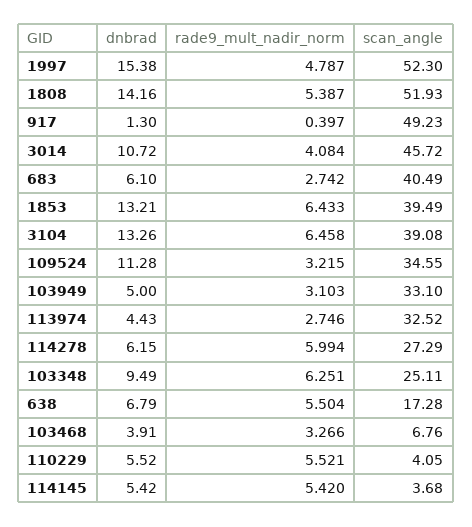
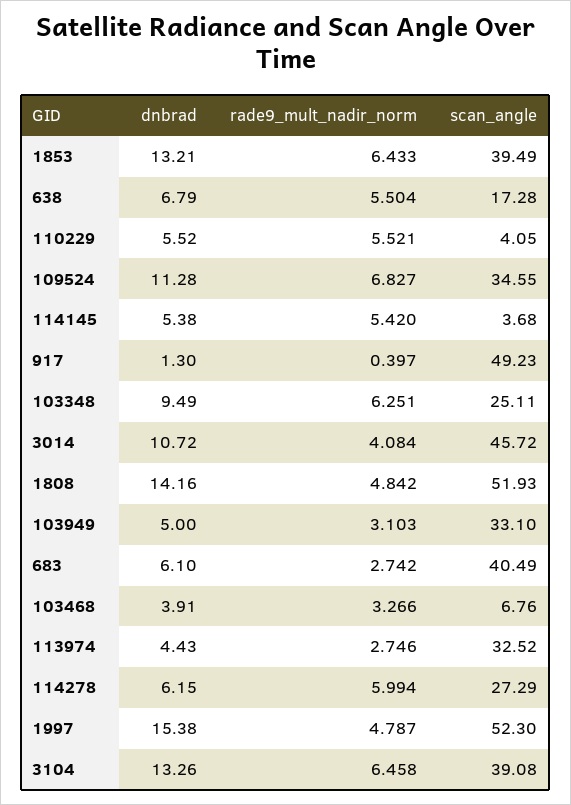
rade9_mult_nadir_norm, 1808: 5.387 -> 4.842
rade9_mult_nadir_norm, 109524: 3.215 -> 6.827
dnbrad, 114145: 5.42 -> 5.38

